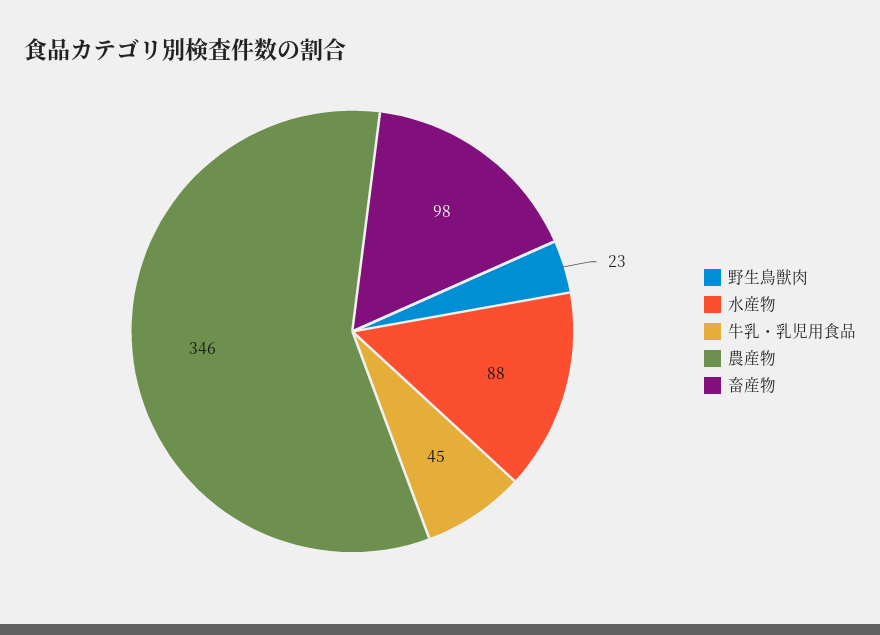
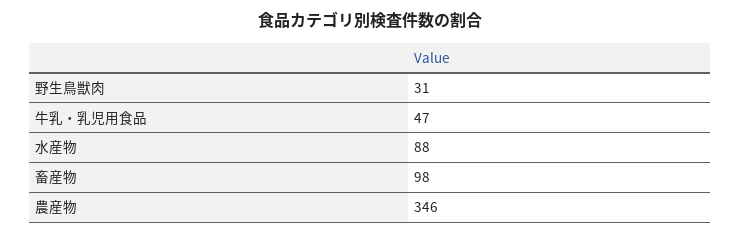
野生鳥獣肉: 23 -> 31
牛乳・乳児用食品: 45 -> 47

